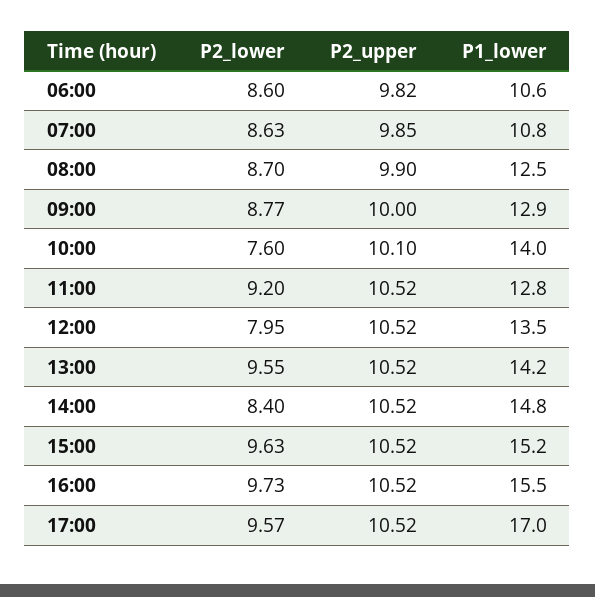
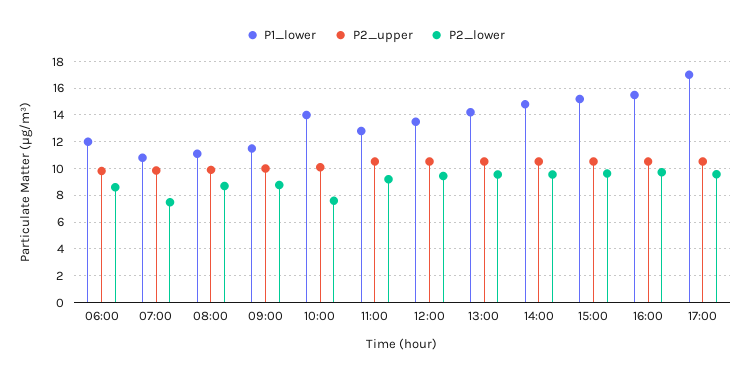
P1_lower, 06:00: 10.6 -> 12
P2_lower, 07:00: 8.63 -> 7.5
P1_lower, 08:00: 12.5 -> 11
P1_lower, 09:00: 12.9 -> 11.5
P2_lower, 12:00: 7.95 -> 9.5
P2_lower, 14:00: 8.4 -> 9.5

